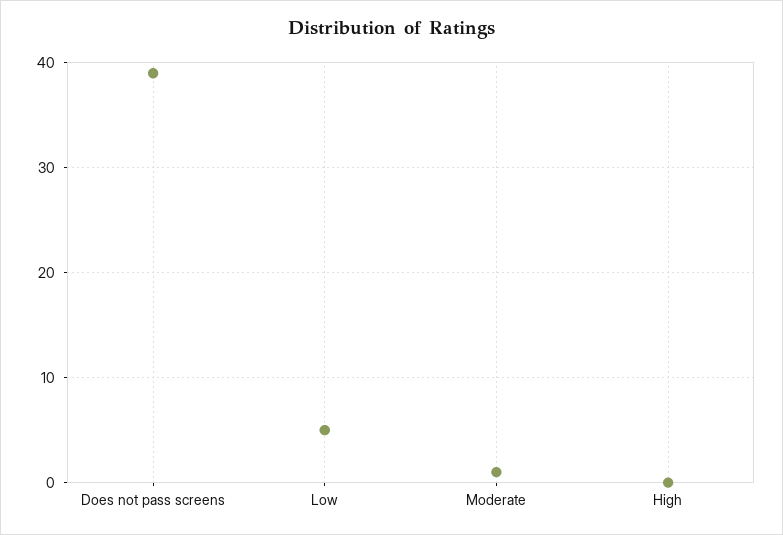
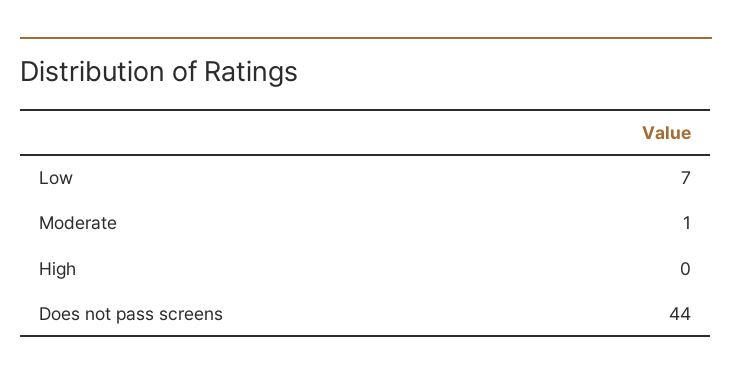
Does not pass screens: 39 -> 44
Low: 5 -> 7

